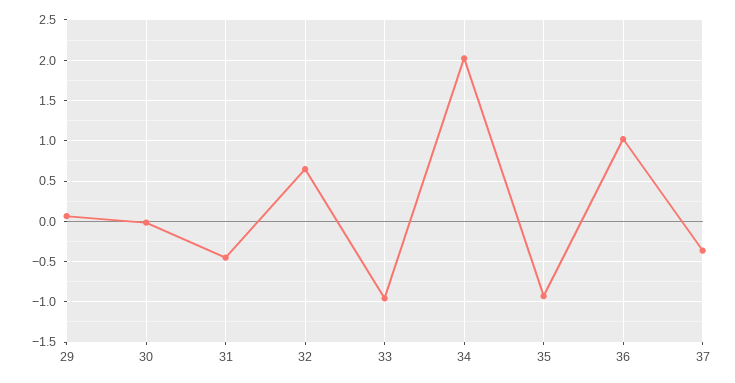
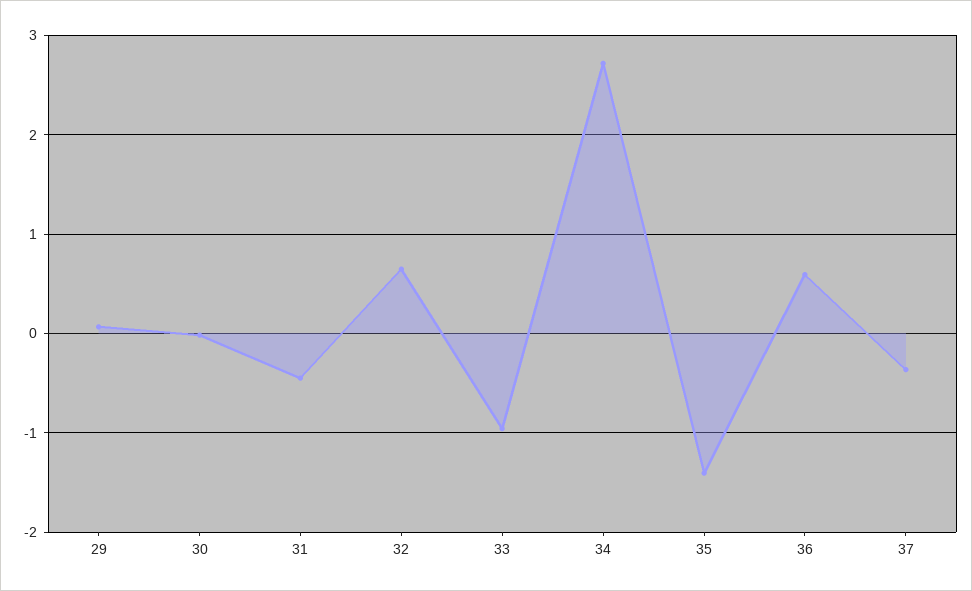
34: 2 -> 2.7
35: -0.9 -> -1.4
36: 1 -> 0.6

